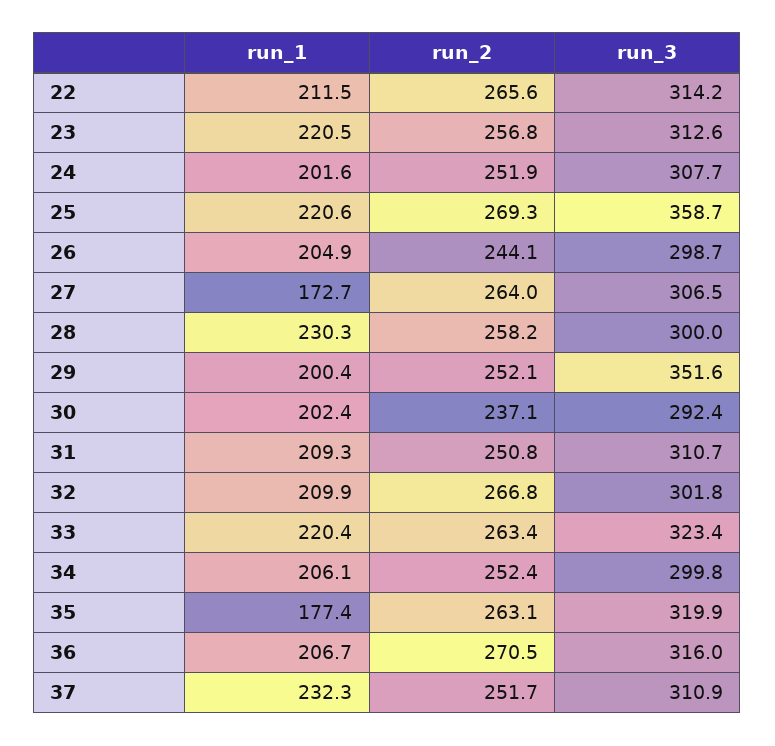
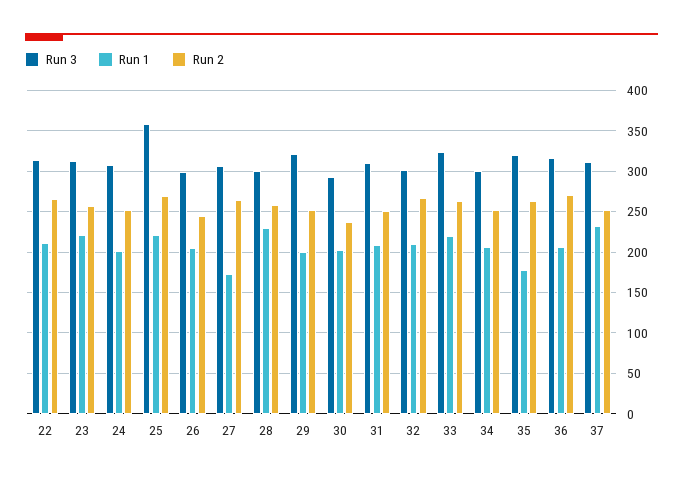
run_3, 29: 351.6 -> 320

